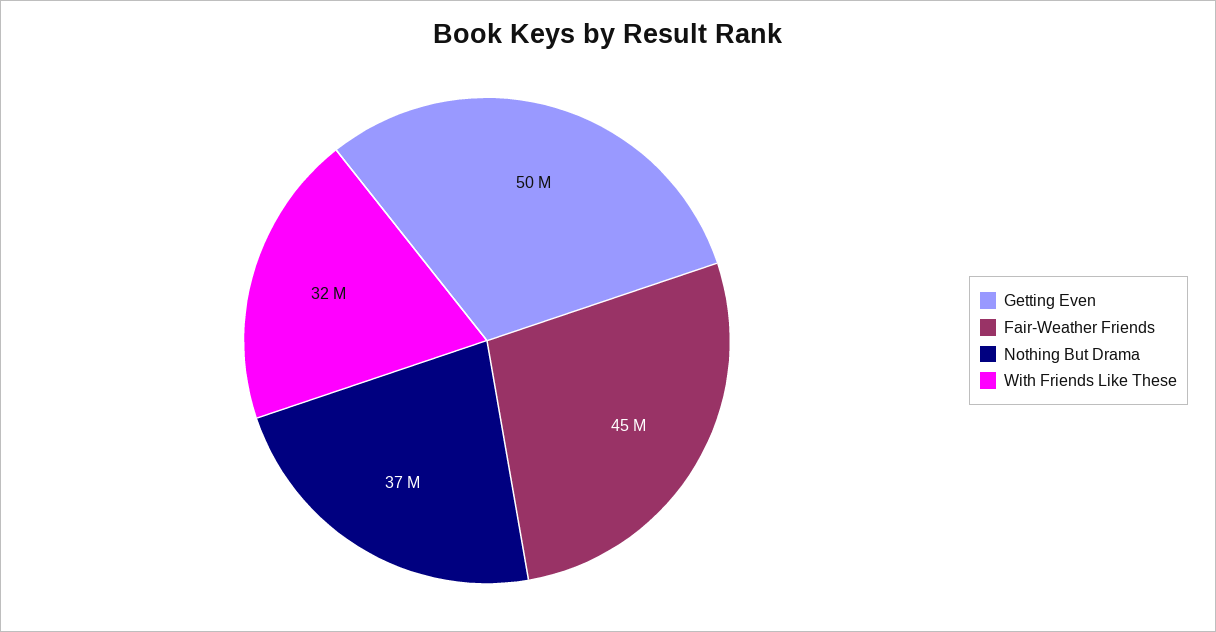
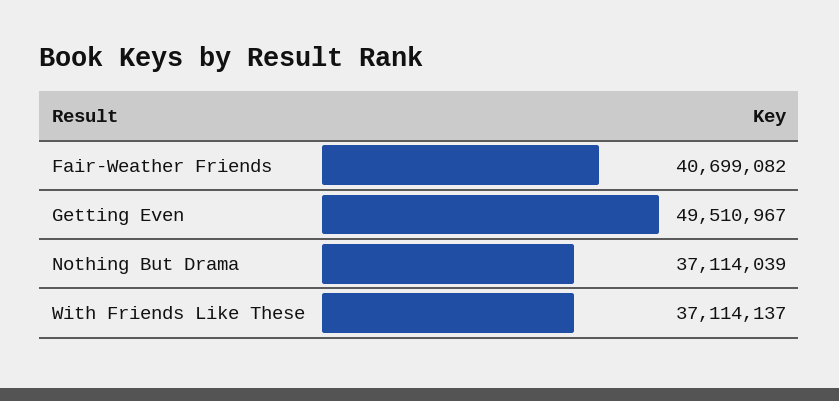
Fair-Weather Friends: 45000000 -> 40699082
With Friends Like These: 32000000 -> 37114137

